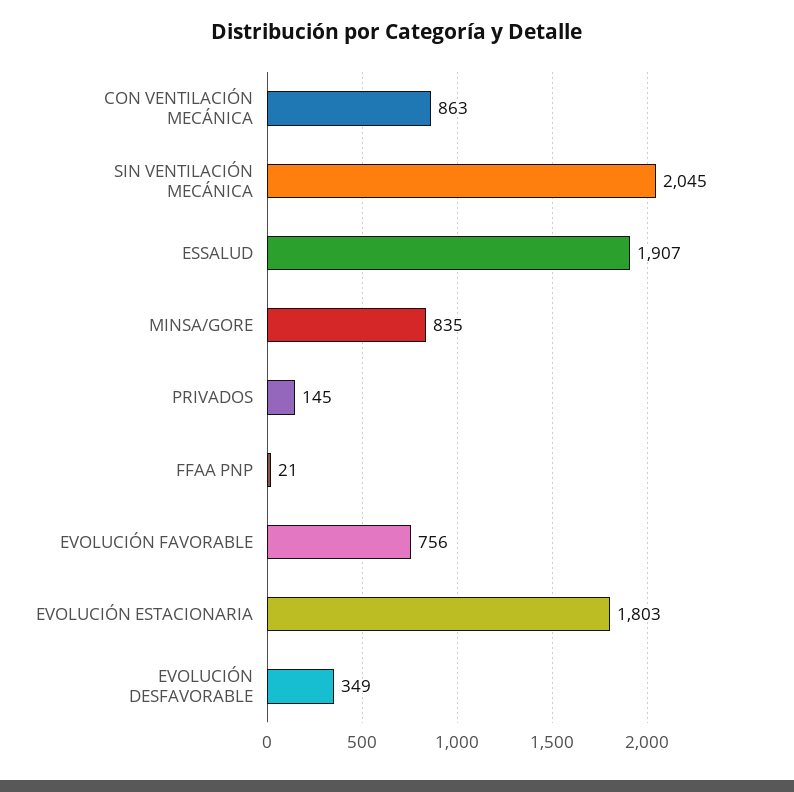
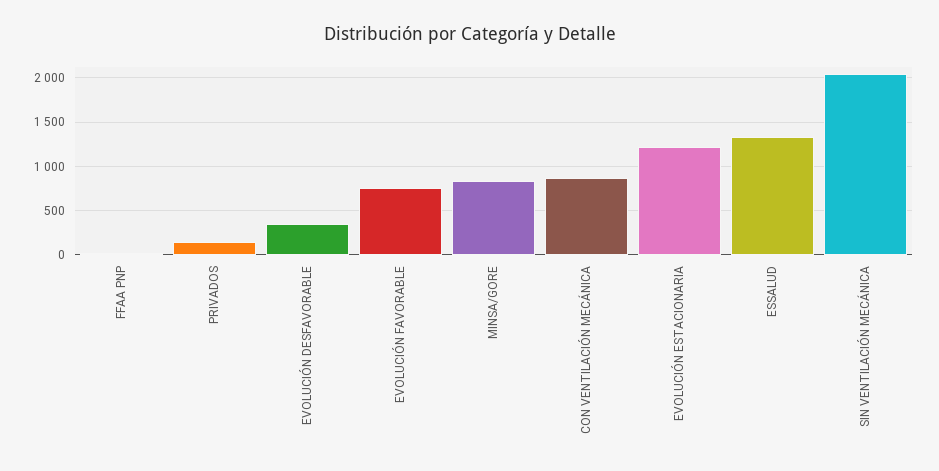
ESSALUD: 1907 -> 1300
EVOLUCIÓN ESTACIONARIA: 1803 -> 1200

